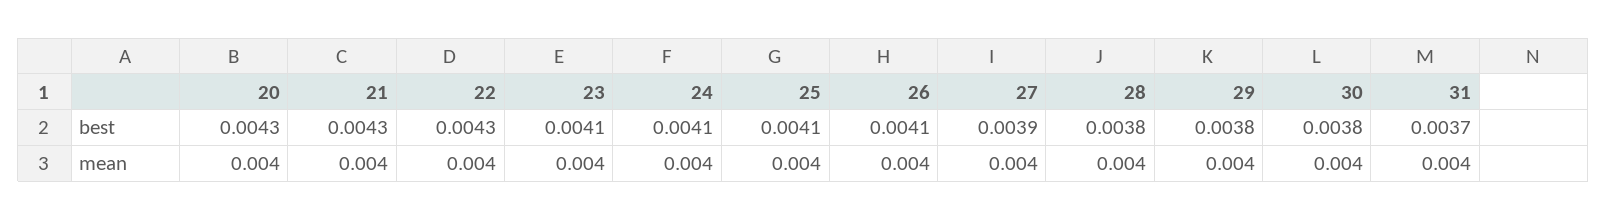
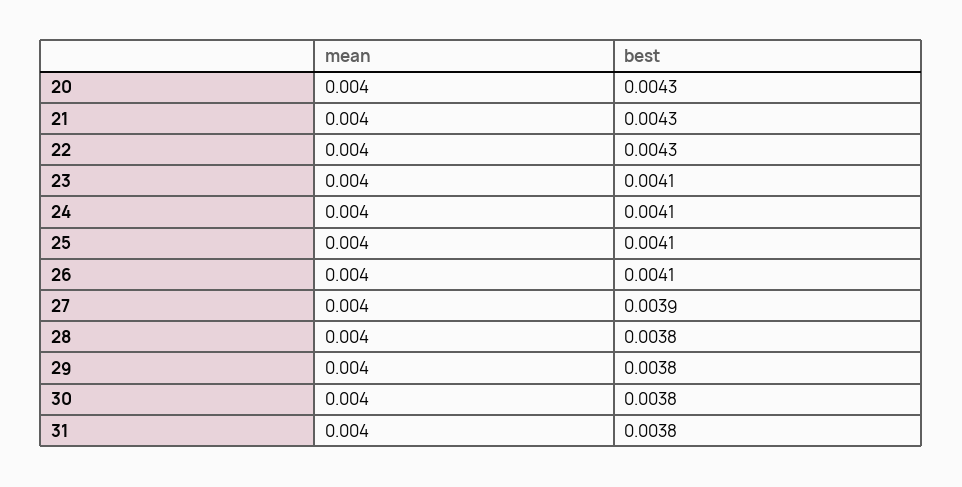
31, best: 0.0037 -> 0.0038

